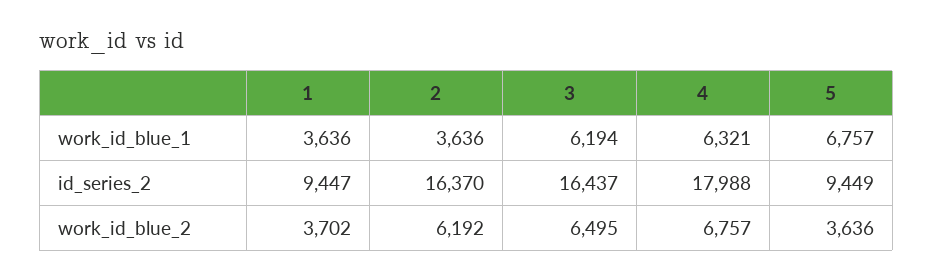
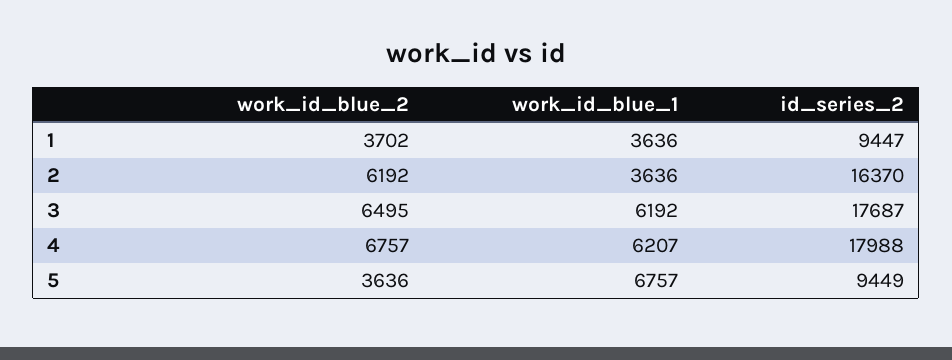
3, work_id_blue_1: 6194 -> 6192
4, work_id_blue_1: 6321 -> 6207
3, id_series_2: 16437 -> 17687

